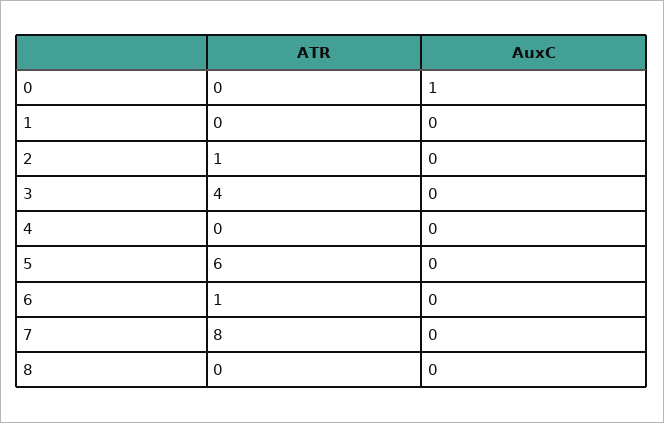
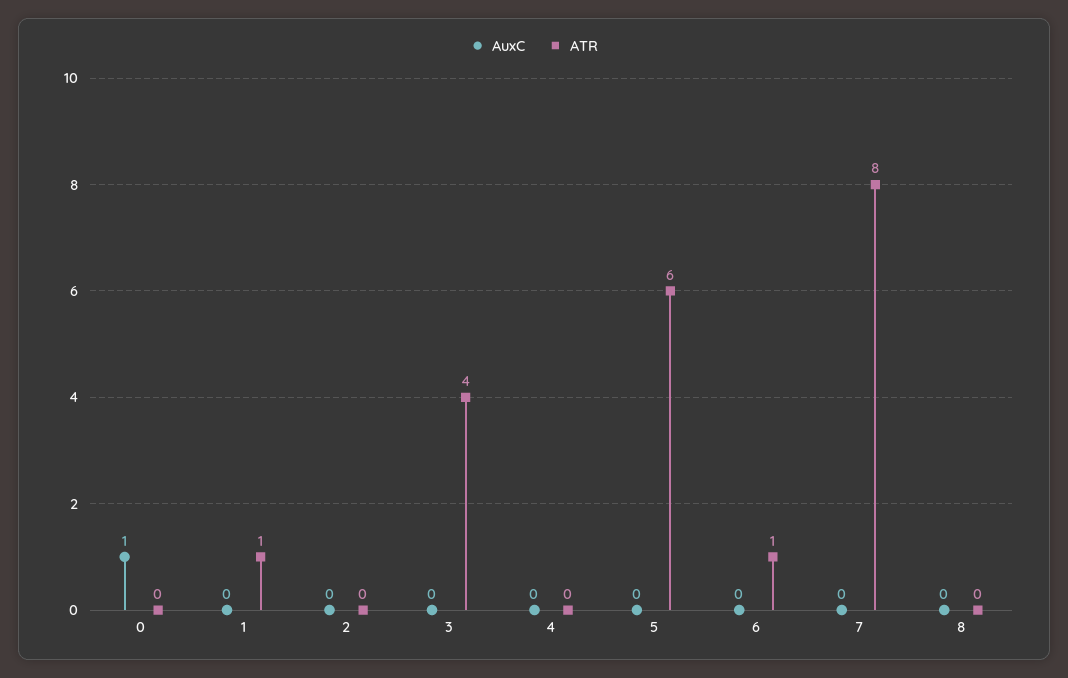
ATR, 1: 0 -> 1
ATR, 2: 1 -> 0

